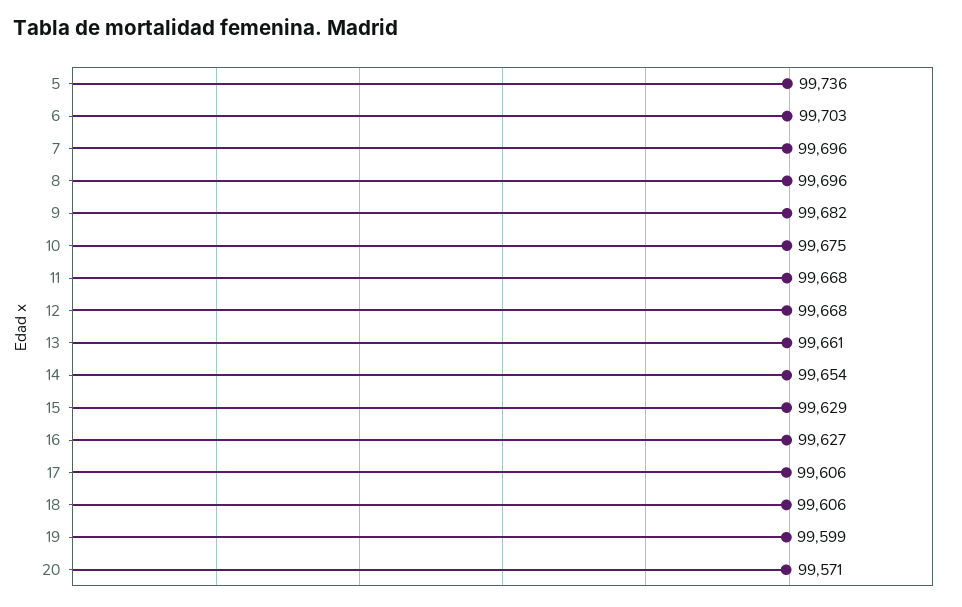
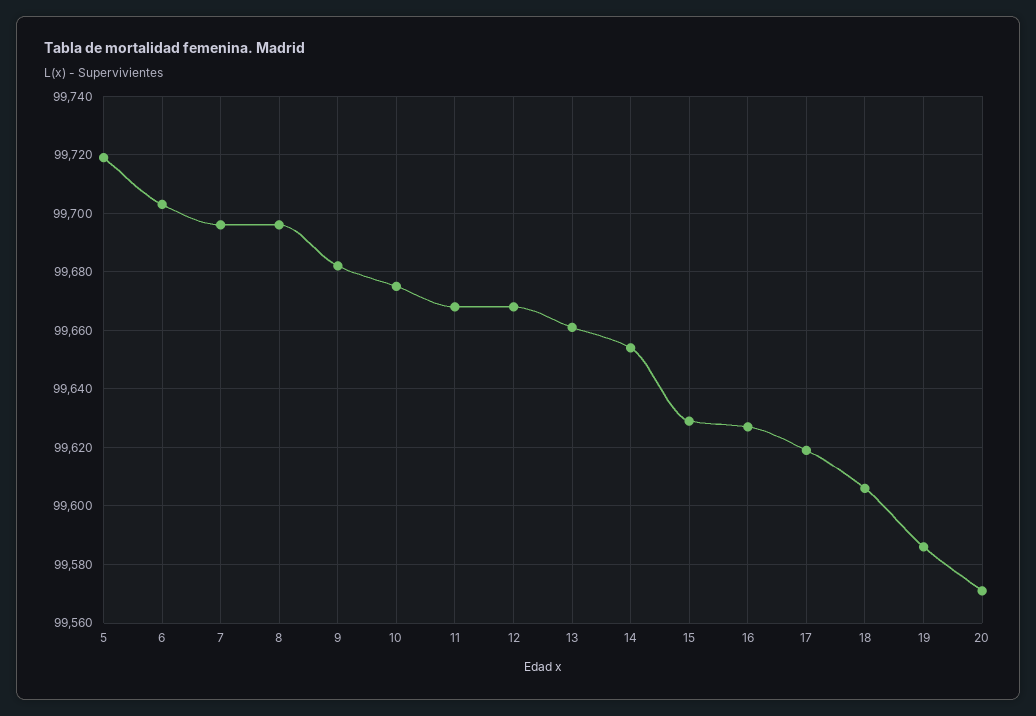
5: 99736 -> 99720
17: 99606 -> 99620
19: 99599 -> 99585

